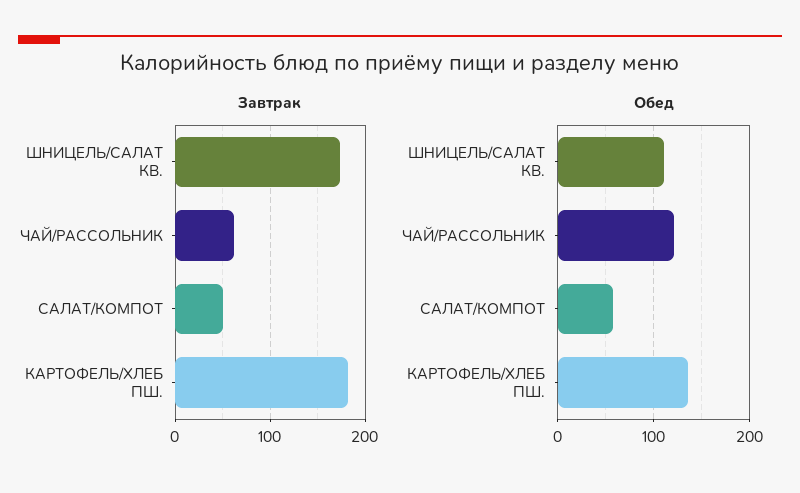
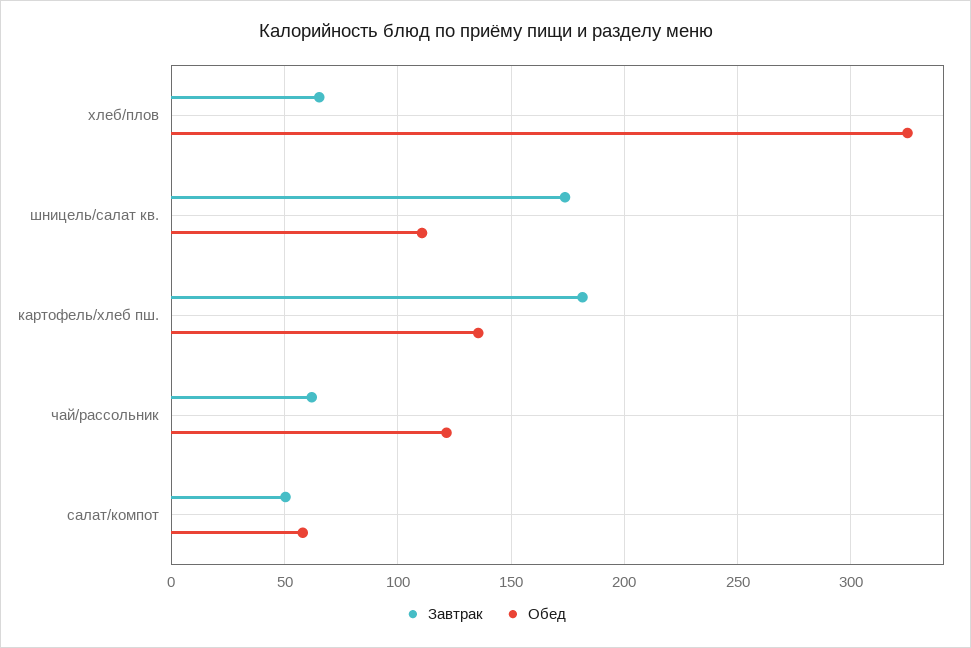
Завтрак, хлеб/плов: none -> 65
Обед, хлеб/плов: none -> 325

